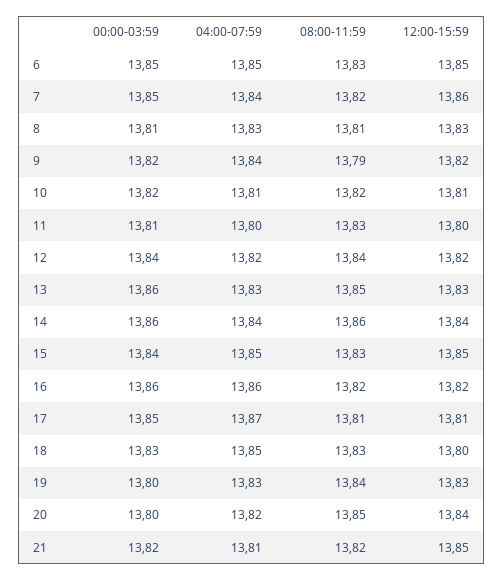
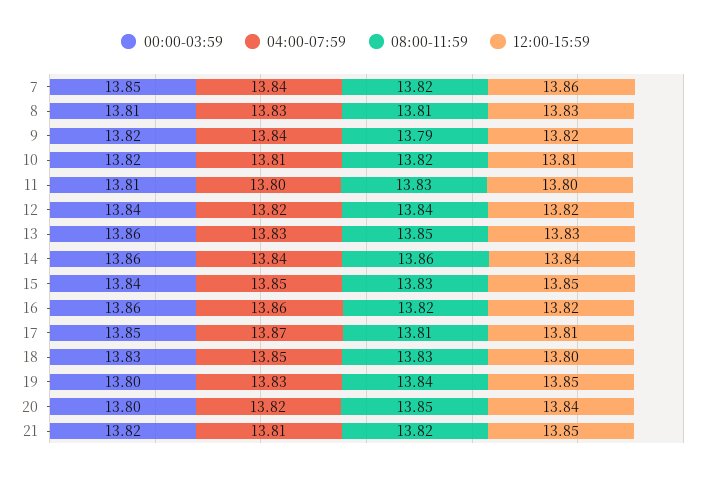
00:00-03:59, 6: 13.85 -> none
04:00-07:59, 6: 13.85 -> none
08:00-11:59, 6: 13.83 -> none
12:00-15:59, 6: 13.85 -> none
12:00-15:59, 19: 13.83 -> 13.85

